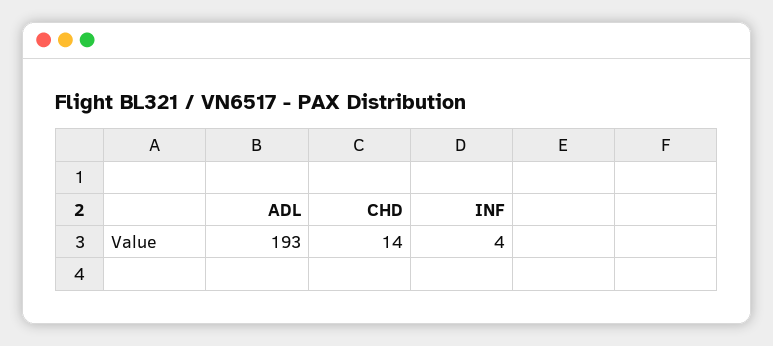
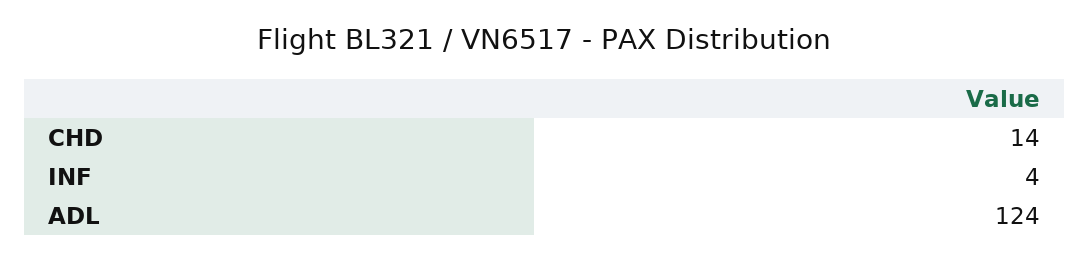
ADL: 193 -> 124

